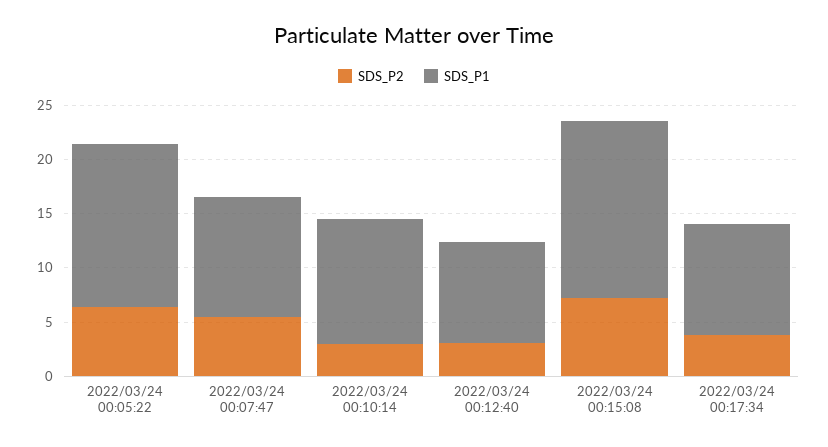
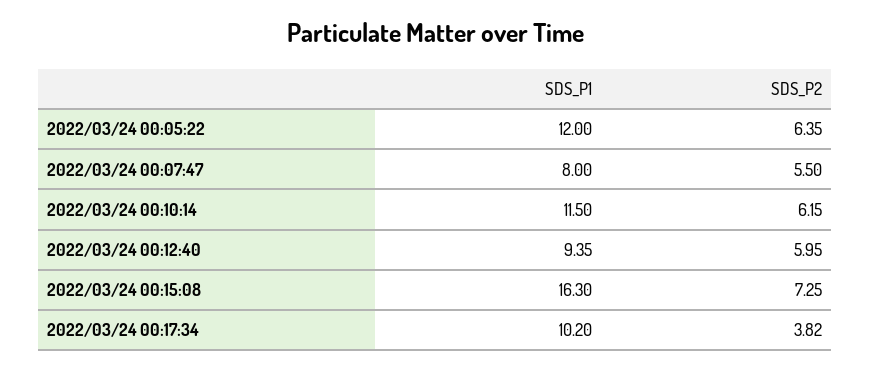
SDS_P1, 2022/03/24 00:05:22: 15 -> 12
SDS_P1, 2022/03/24 00:07:47: 11 -> 8
SDS_P2, 2022/03/24 00:10:14: 3 -> 6.15
SDS_P2, 2022/03/24 00:12:40: 3 -> 5.95

